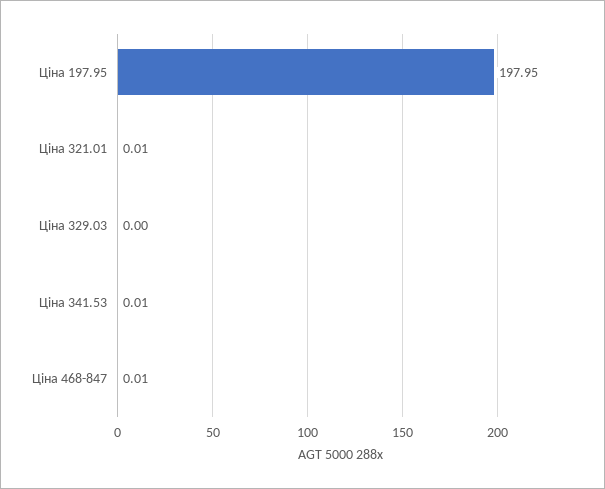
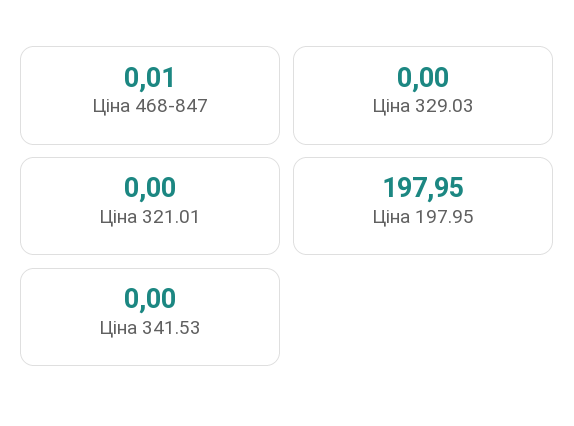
Ціна 321.01: 0.01 -> 0
Ціна 341.53: 0.01 -> 0

